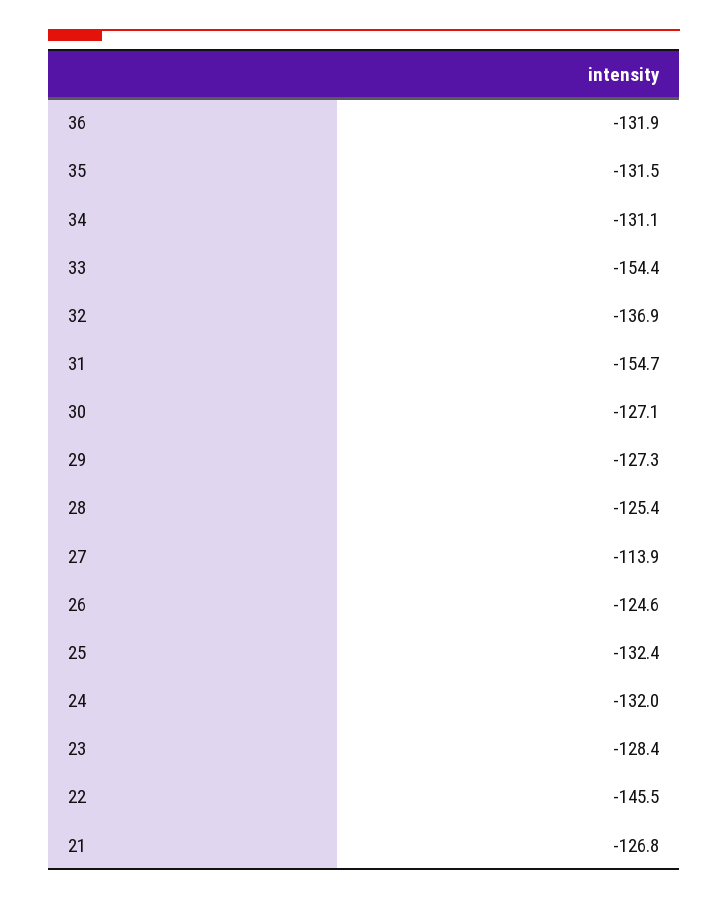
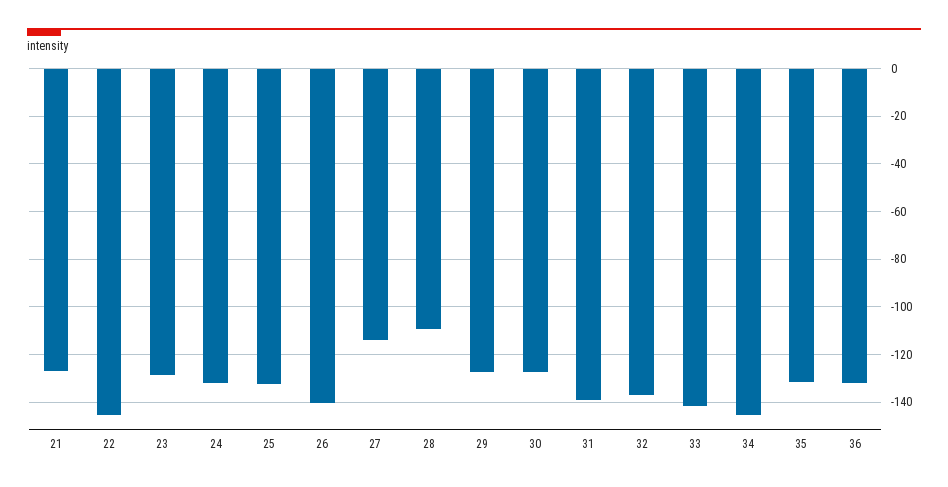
34: -131.1 -> -145
33: -154.4 -> -140
31: -154.7 -> -140
28: -125.4 -> -110
26: -124.6 -> -140

